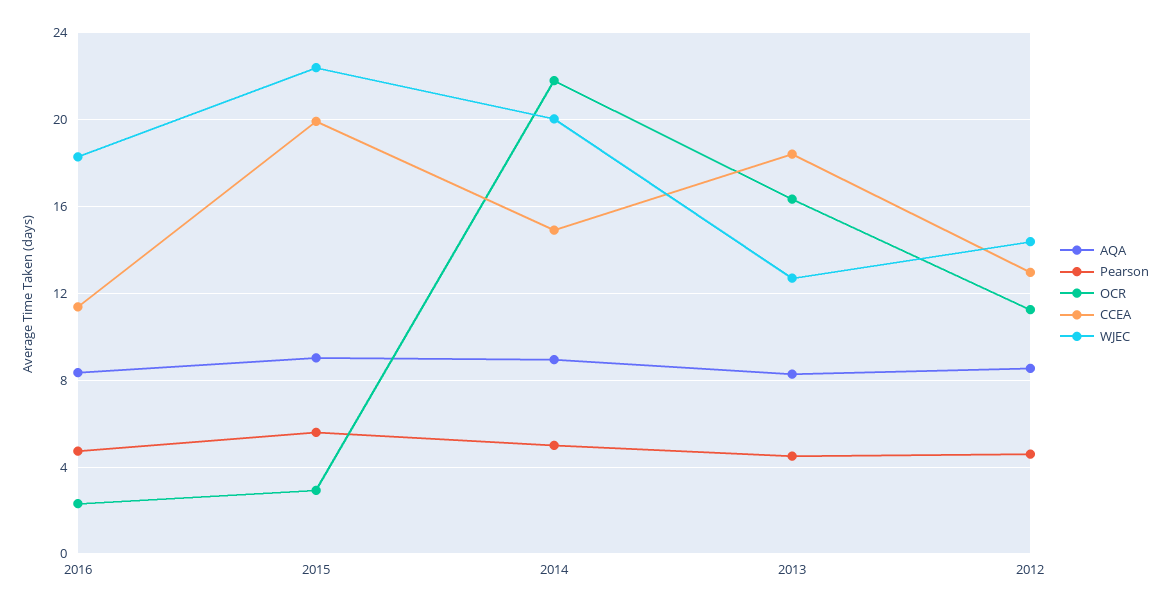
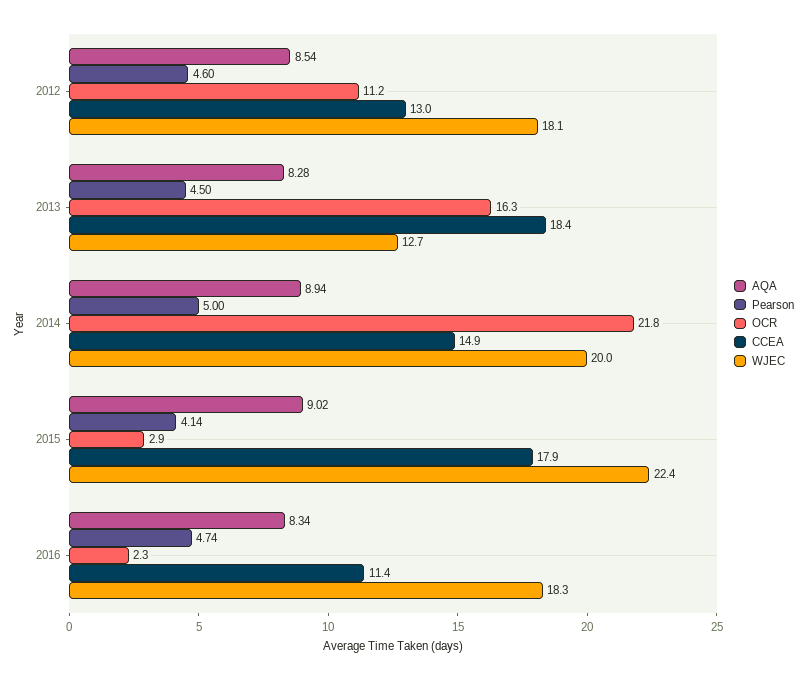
Pearson, 2015: 5.5 -> 4.14
CCEA, 2015: 20 -> 17.9
WJEC, 2012: 14.5 -> 18.1

